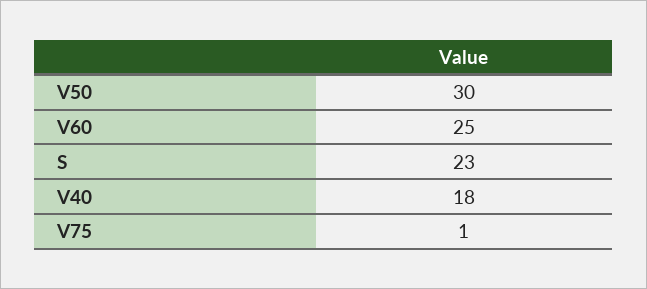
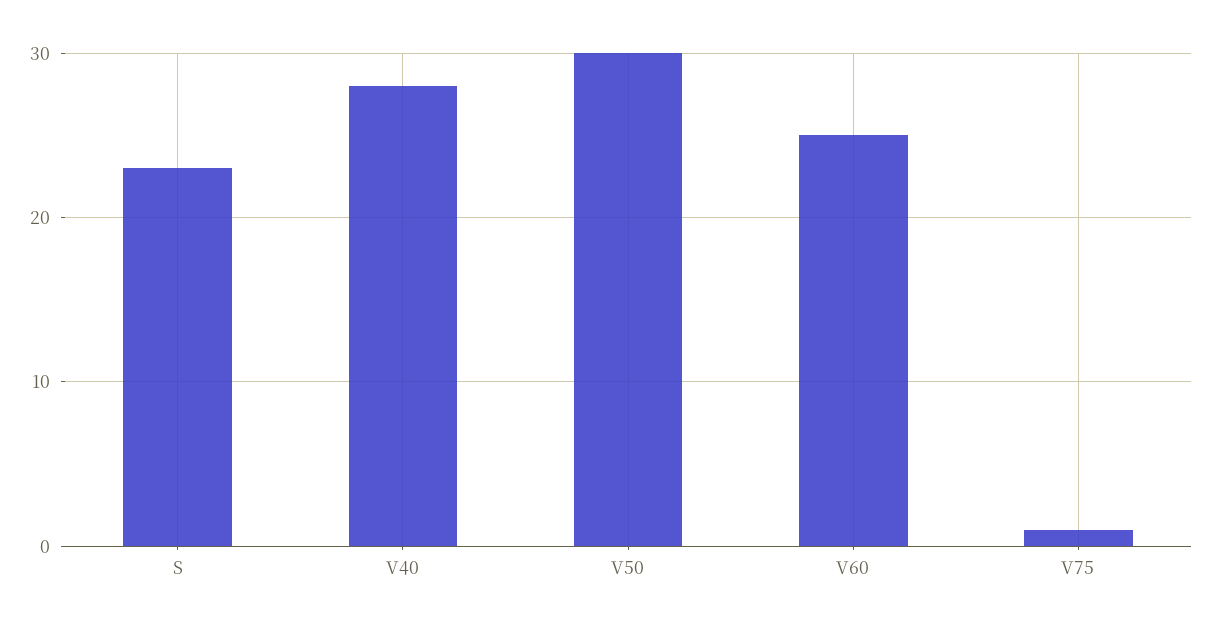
V40: 18 -> 28

